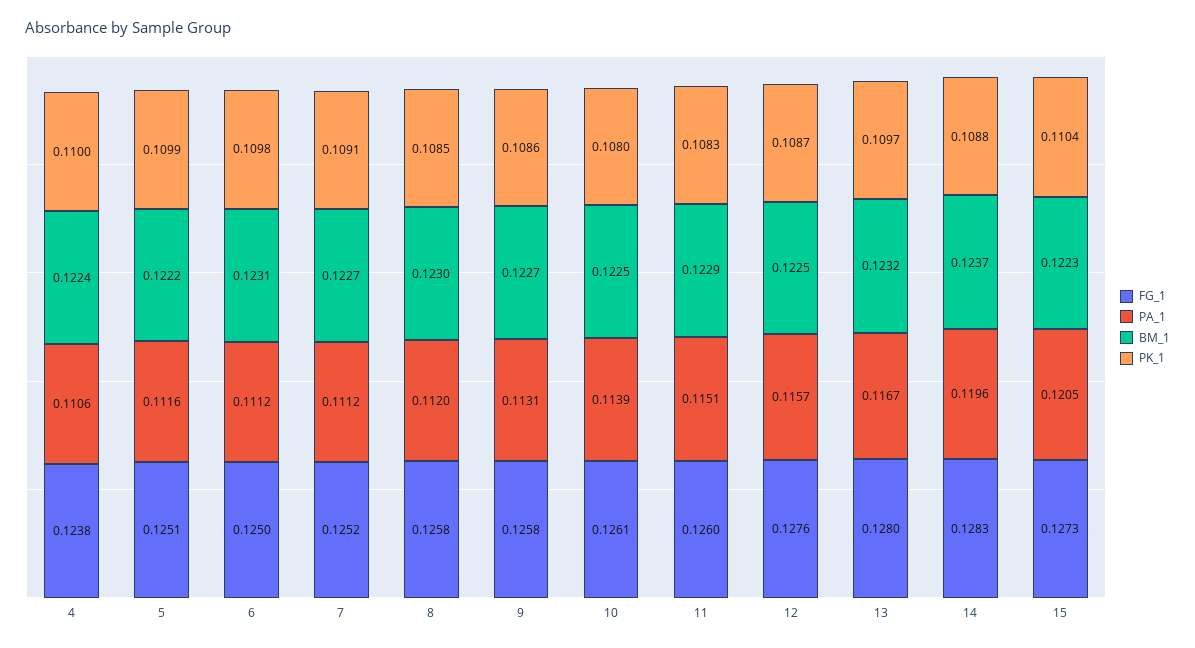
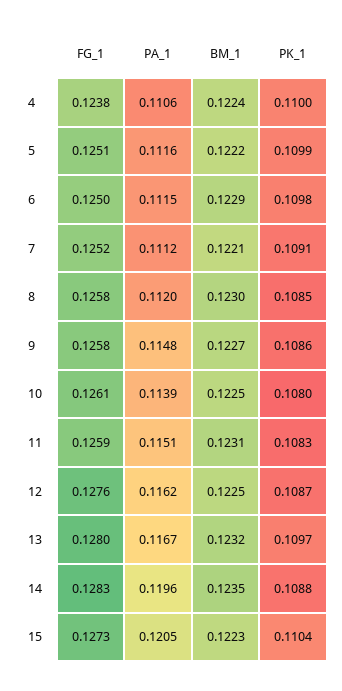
PA_1, 6: 0.1112 -> 0.1115
BM_1, 6: 0.1231 -> 0.1229
BM_1, 7: 0.1227 -> 0.1221
PA_1, 9: 0.1131 -> 0.1148
FG_1, 11: 0.126 -> 0.1259
BM_1, 11: 0.1229 -> 0.1231
PA_1, 12: 0.1157 -> 0.1162
BM_1, 14: 0.1237 -> 0.1235

